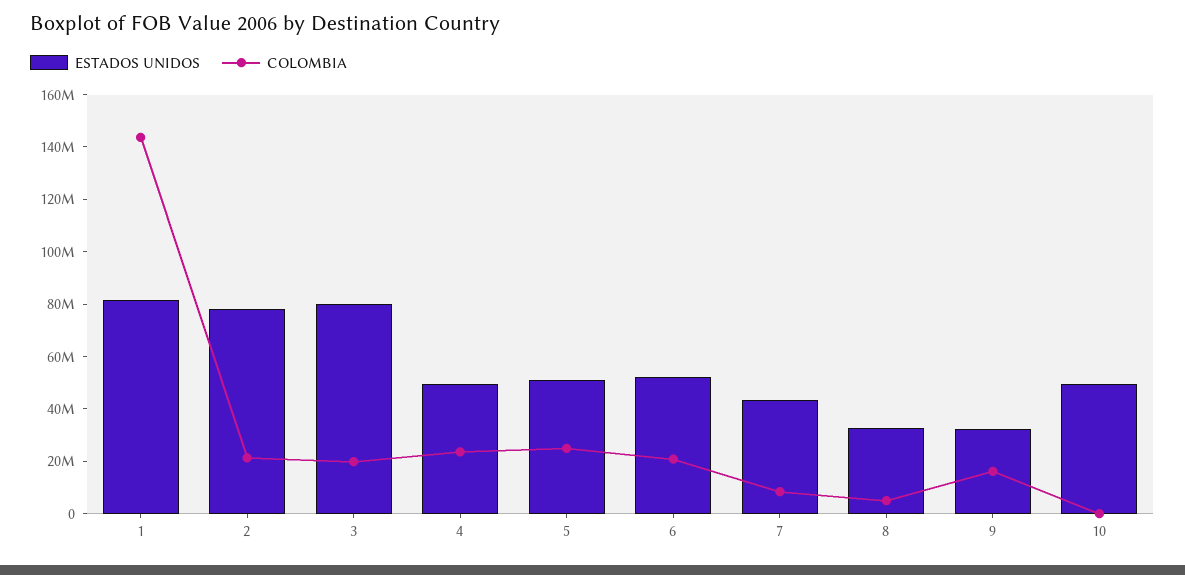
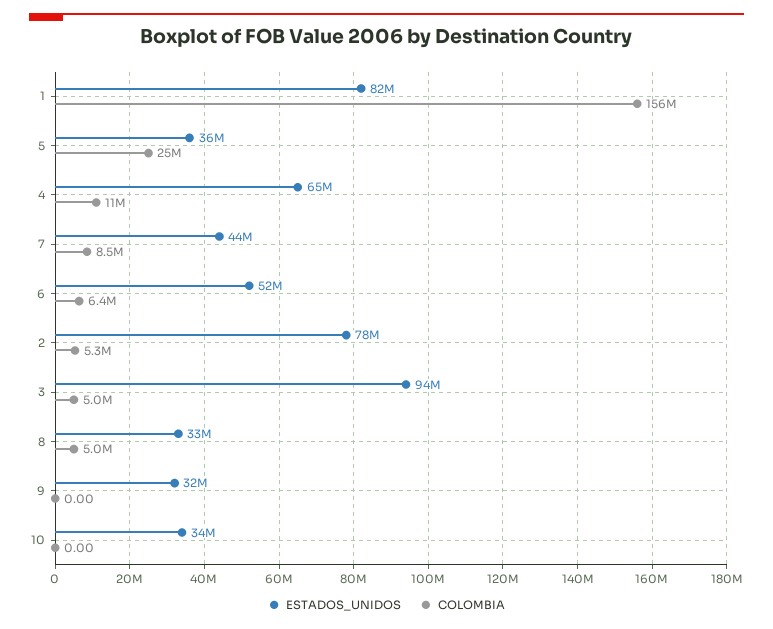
COLOMBIA, 1: 145000000 -> 156000000
COLOMBIA, 2: 20000000 -> 5300000
ESTADOS UNIDOS, 3: 80000000 -> 94000000
COLOMBIA, 3: 20000000 -> 5000000
ESTADOS UNIDOS, 4: 50000000 -> 65000000
COLOMBIA, 4: 25000000 -> 11000000
ESTADOS UNIDOS, 5: 50000000 -> 36000000
COLOMBIA, 6: 20000000 -> 6400000
COLOMBIA, 9: 15000000 -> 0
ESTADOS UNIDOS, 10: 50000000 -> 34000000

